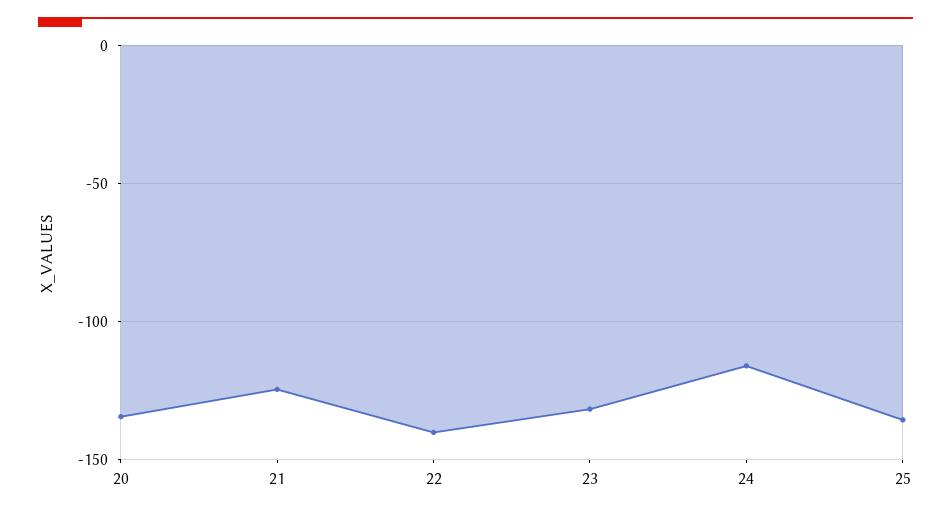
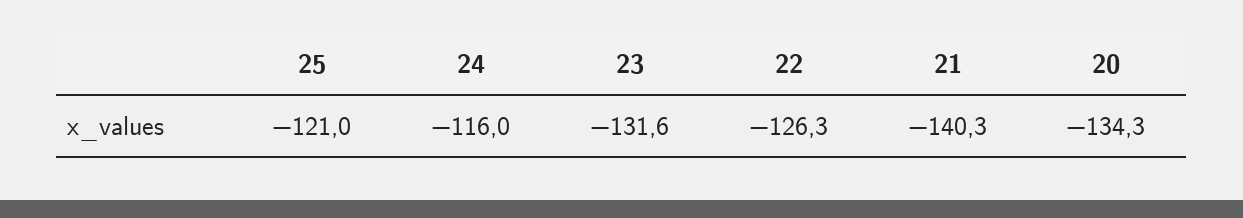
21: -125 -> -140.3
22: -140 -> -126.3
25: -135 -> -121

